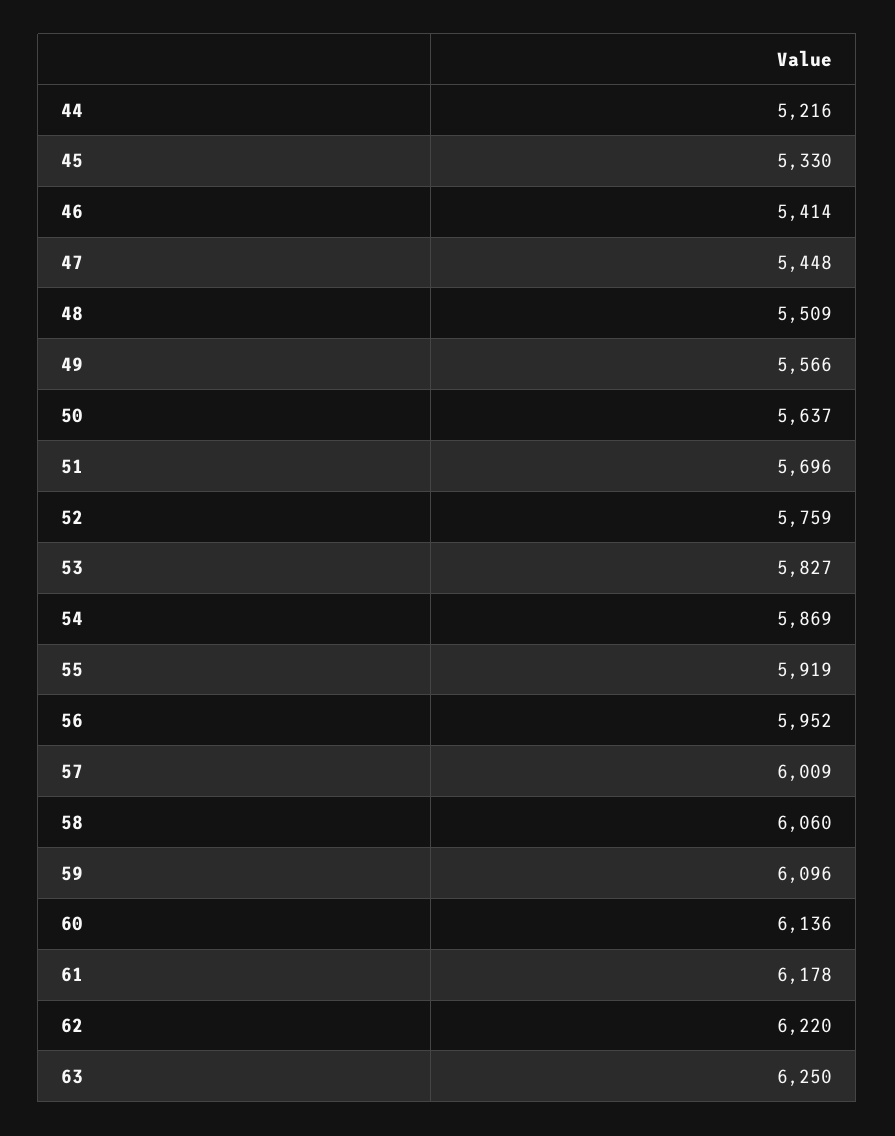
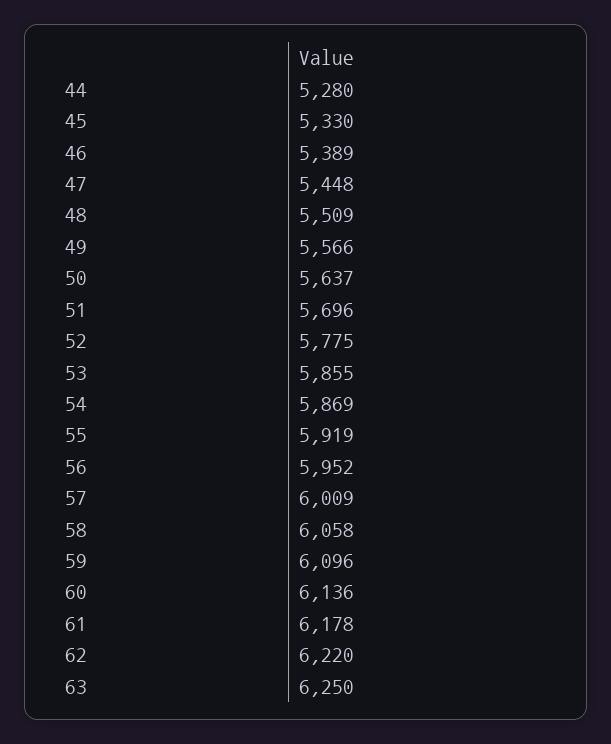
44: 5216 -> 5280
46: 5414 -> 5389
52: 5759 -> 5775
53: 5827 -> 5855
58: 6060 -> 6058

